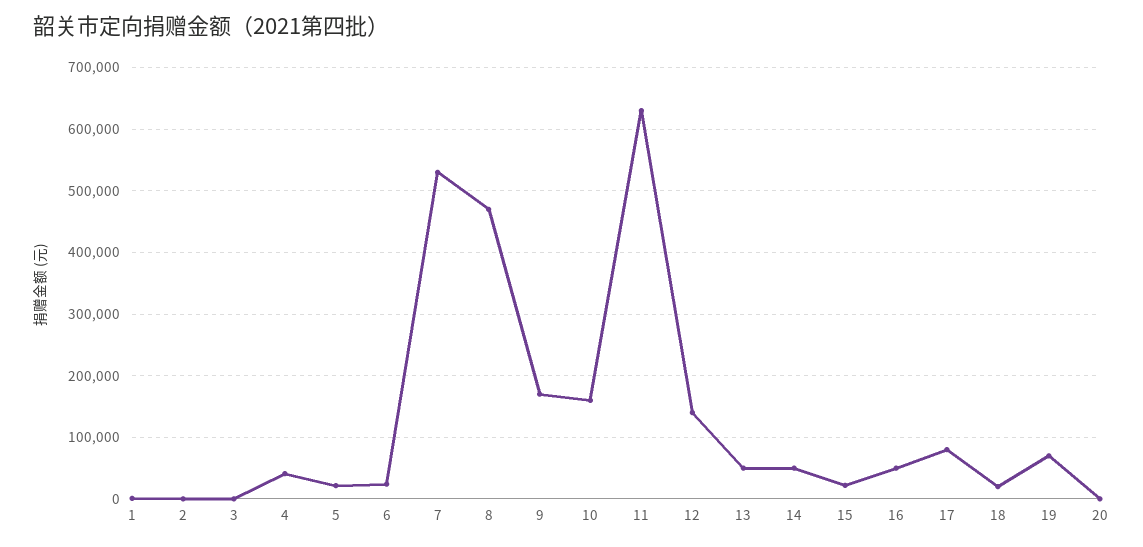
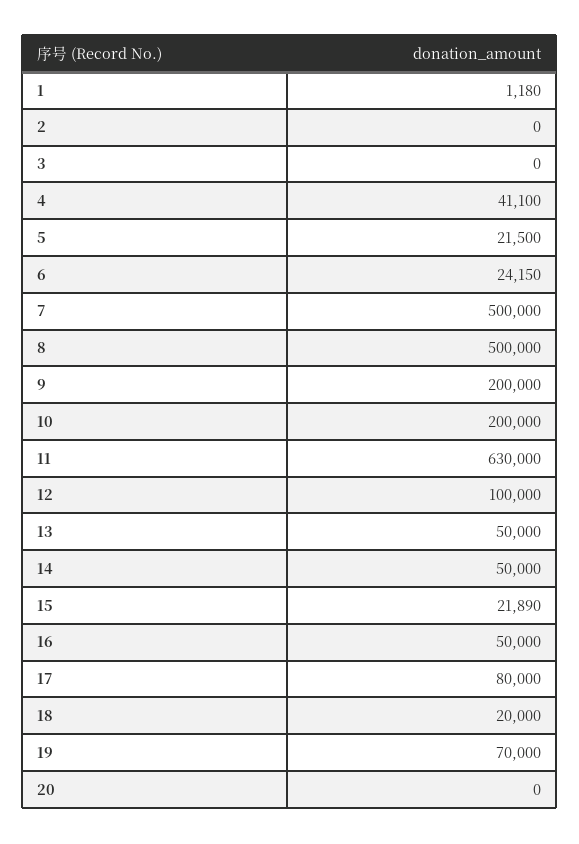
7: 530000 -> 500000
8: 470000 -> 500000
9: 170000 -> 200000
10: 160000 -> 200000
12: 140000 -> 100000

